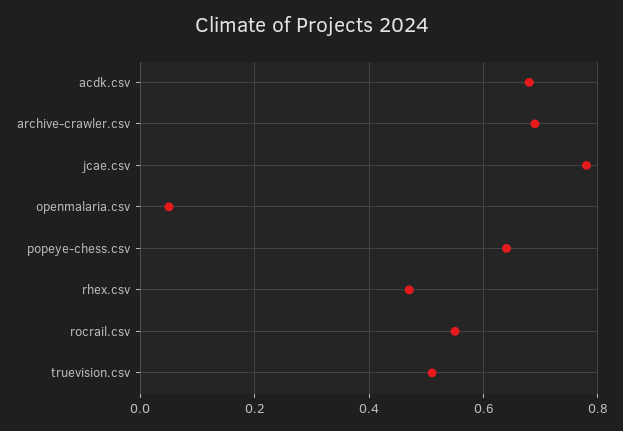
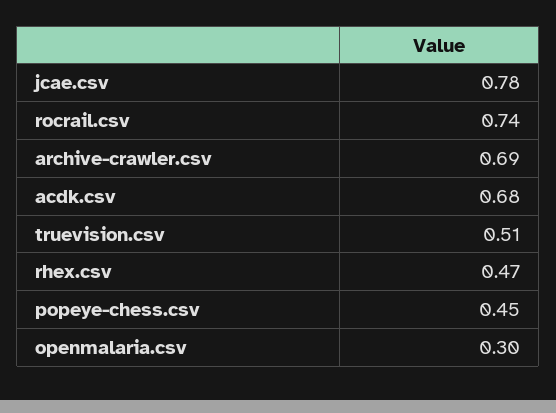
openmalaria.csv: 0.05 -> 0.3
popeye-chess.csv: 0.65 -> 0.45
rocrail.csv: 0.55 -> 0.74

